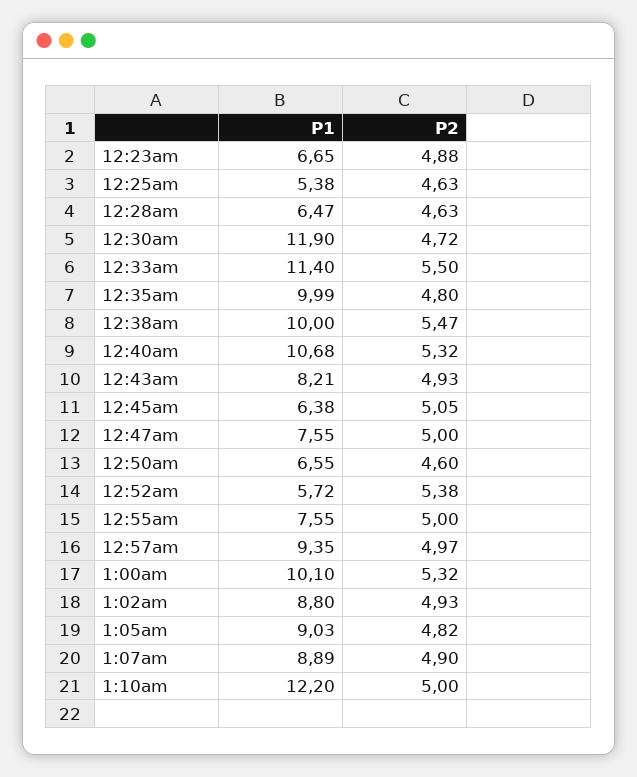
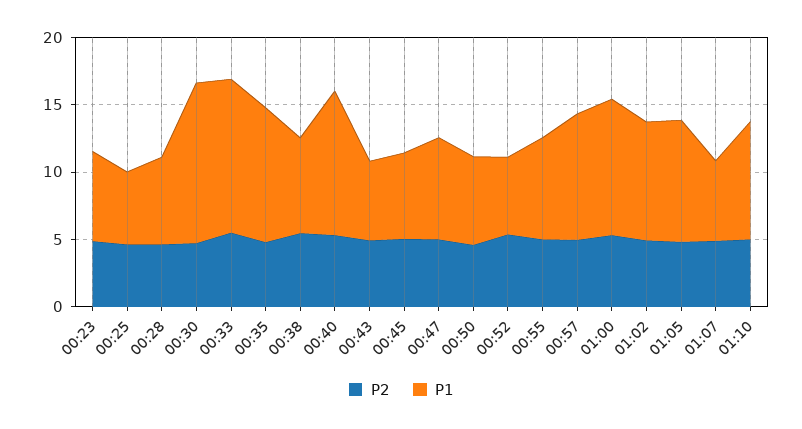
P1, 12:38am: 10 -> 7
P1, 12:43am: 8.21 -> 6
P1, 1:07am: 8.89 -> 6
P1, 1:10am: 12.2 -> 9

